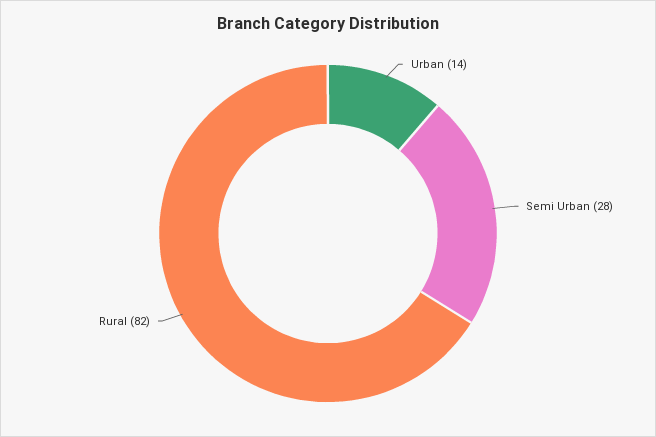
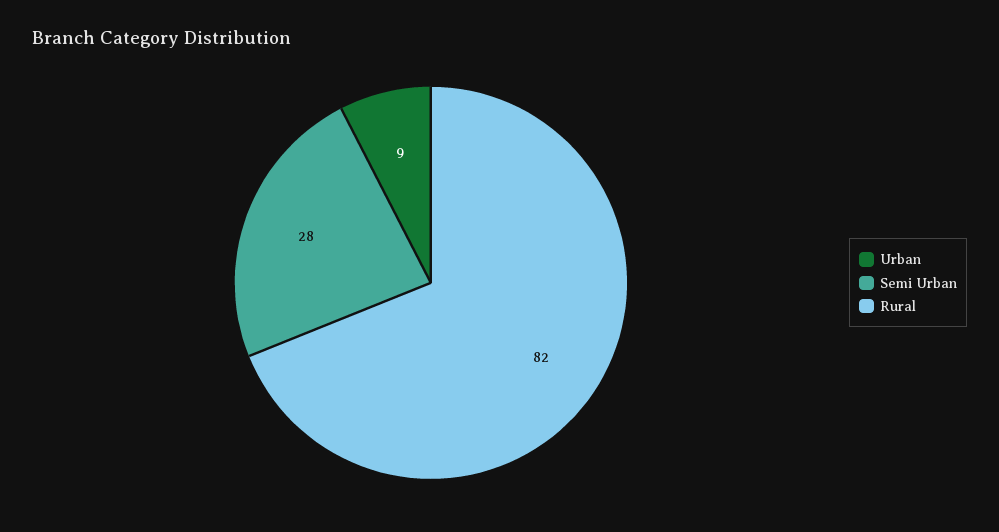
Urban: 14 -> 9

